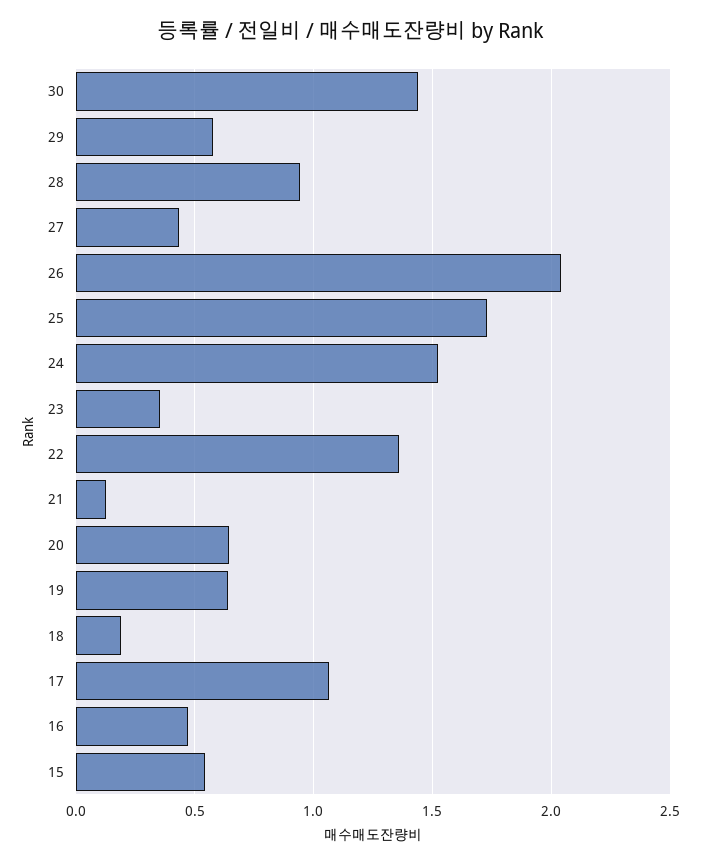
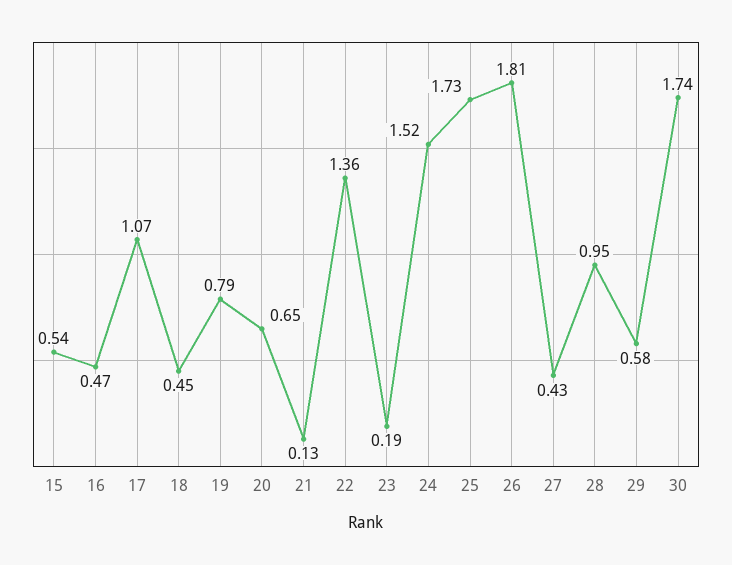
30: 1.45 -> 1.74
26: 2.05 -> 1.81
23: 0.35 -> 0.19
19: 0.65 -> 0.79
18: 0.2 -> 0.45

